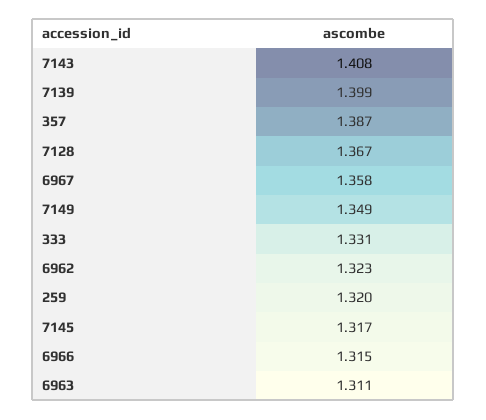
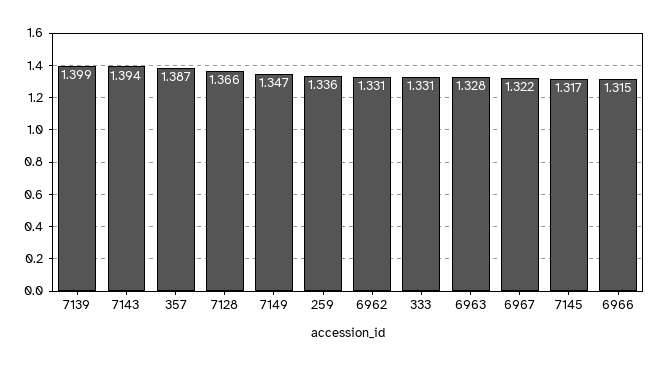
7143: 1.408 -> 1.394
7128: 1.367 -> 1.366
6967: 1.358 -> 1.322
7149: 1.349 -> 1.347
6962: 1.323 -> 1.331
259: 1.32 -> 1.336
6963: 1.311 -> 1.328

